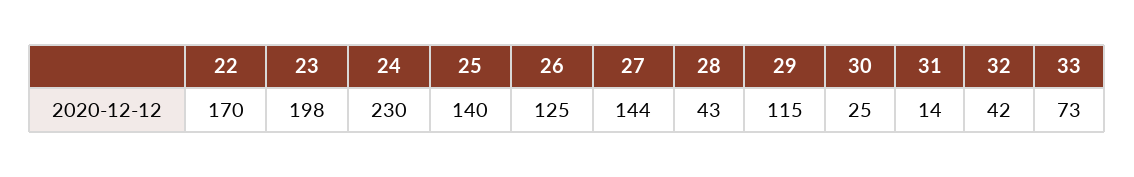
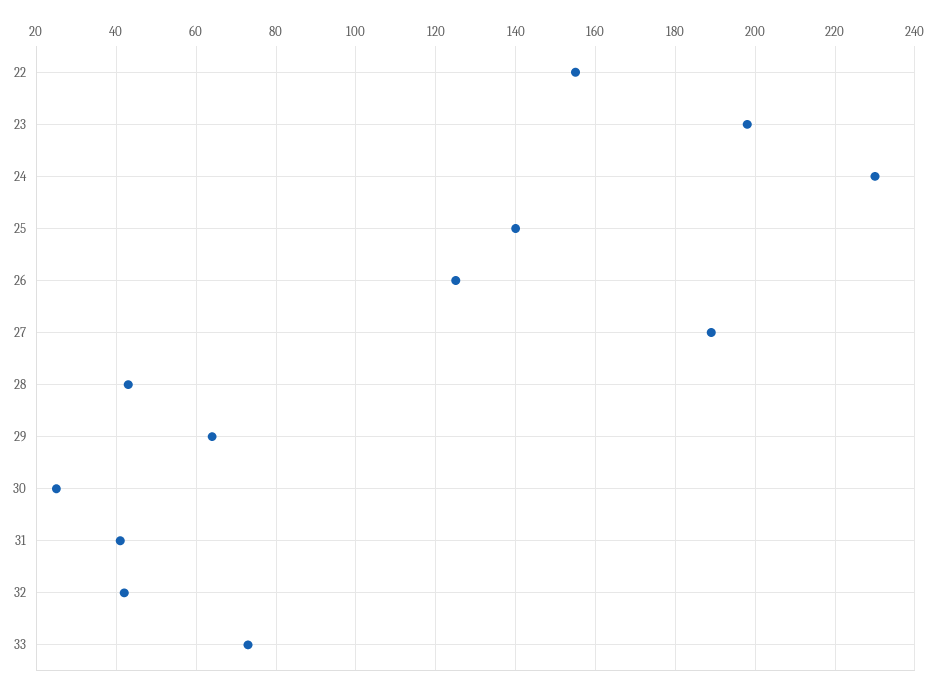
22: 170 -> 155
27: 144 -> 190
29: 115 -> 65
31: 14 -> 40

